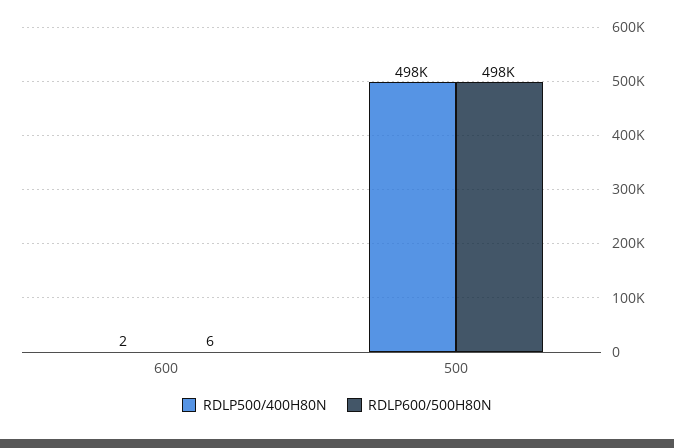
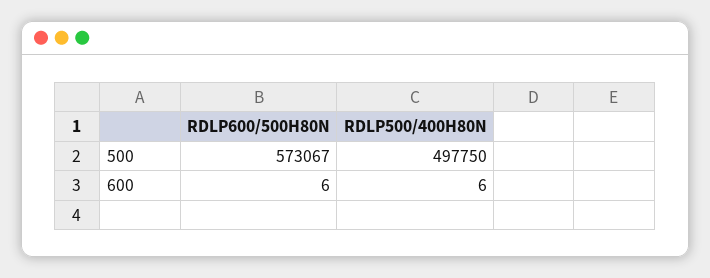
RDLP500/400H80N, 600: 2 -> 6
RDLP600/500H80N, 500: 498000 -> 573067

